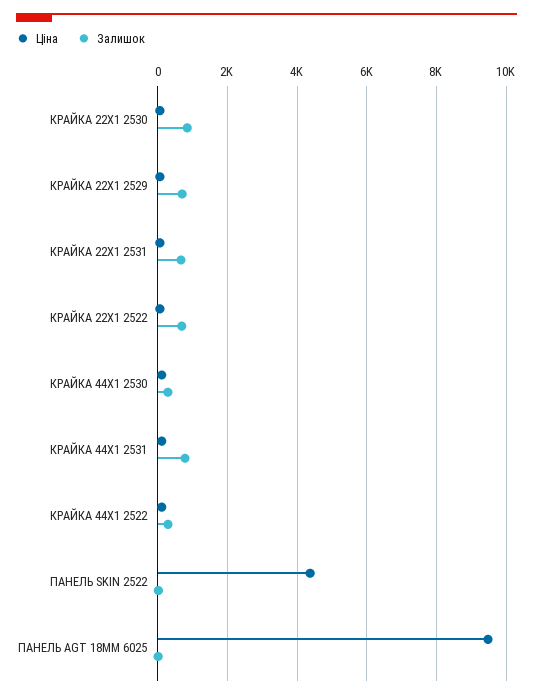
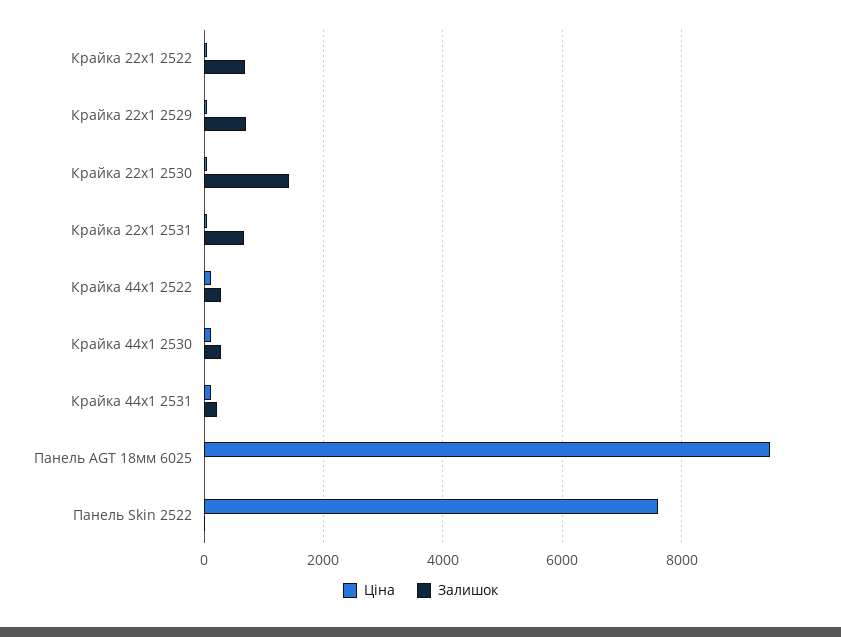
Залишок, КРАЙКА 22X1 2530: 800 -> 1400
Залишок, КРАЙКА 44X1 2531: 800 -> 200
Ціна, ПАНЕЛЬ SKIN 2522: 4400 -> 7600

